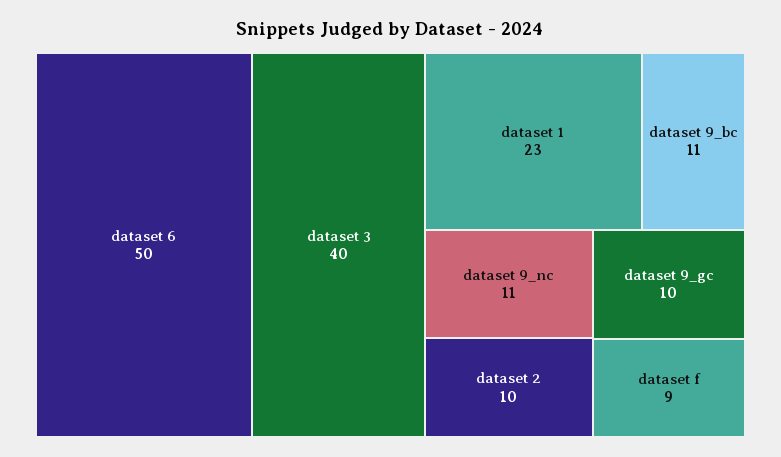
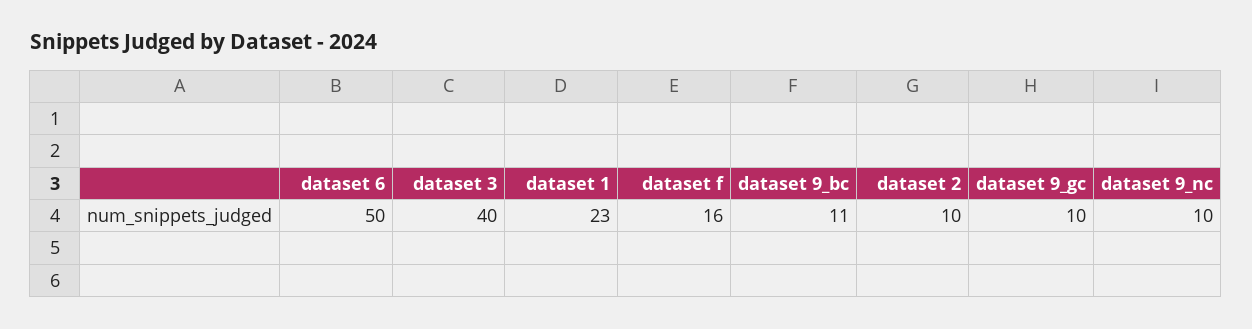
dataset 9_nc: 11 -> 10
dataset f: 9 -> 16

